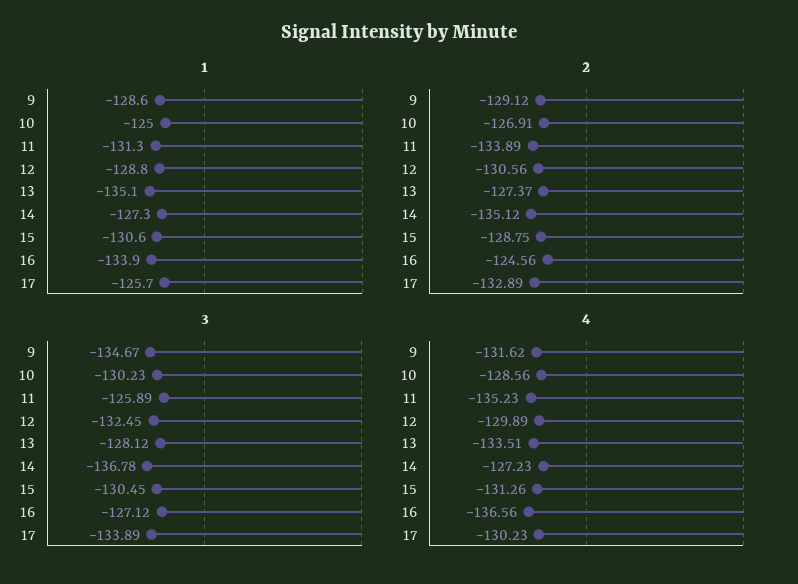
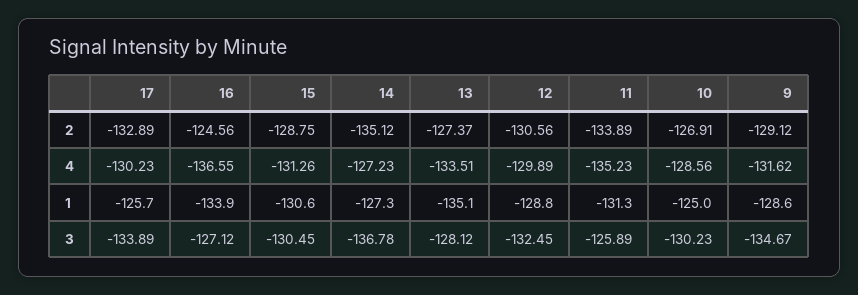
4, 16: -136.56 -> -136.55

